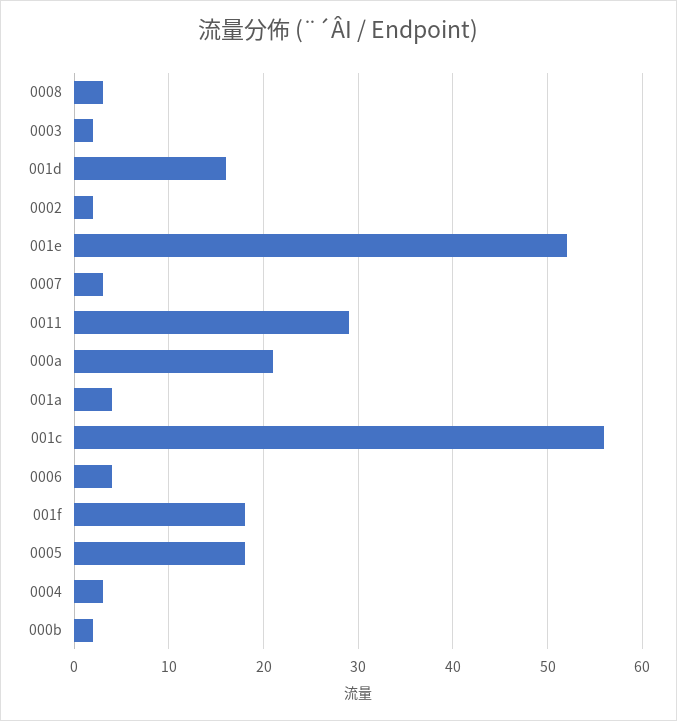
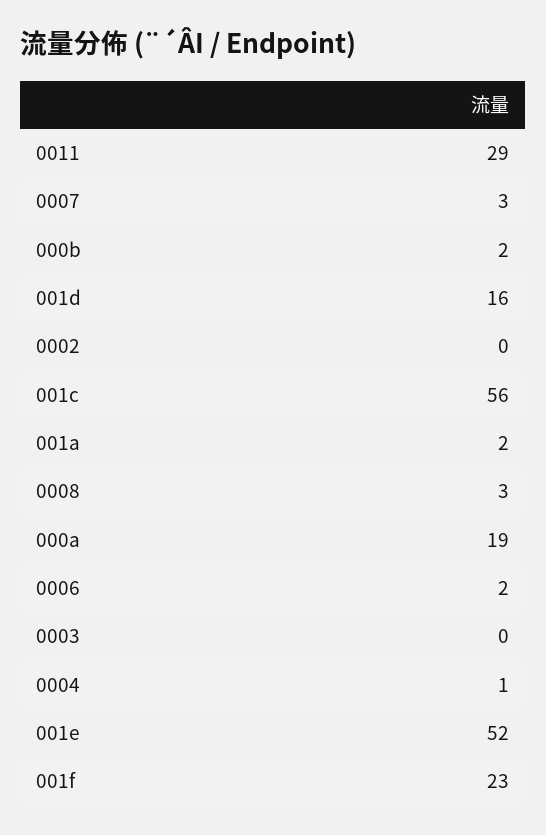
0003: 2 -> 0
0002: 2 -> 0
000a: 21 -> 19
001a: 4 -> 2
0006: 4 -> 2
001f: 18 -> 23
0005: 18 -> none
0004: 3 -> 1

